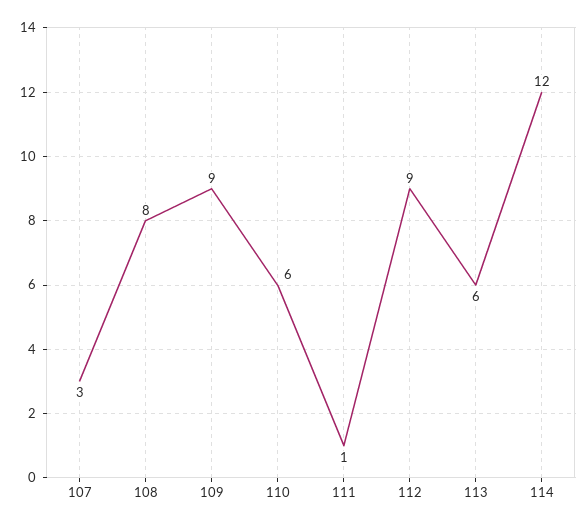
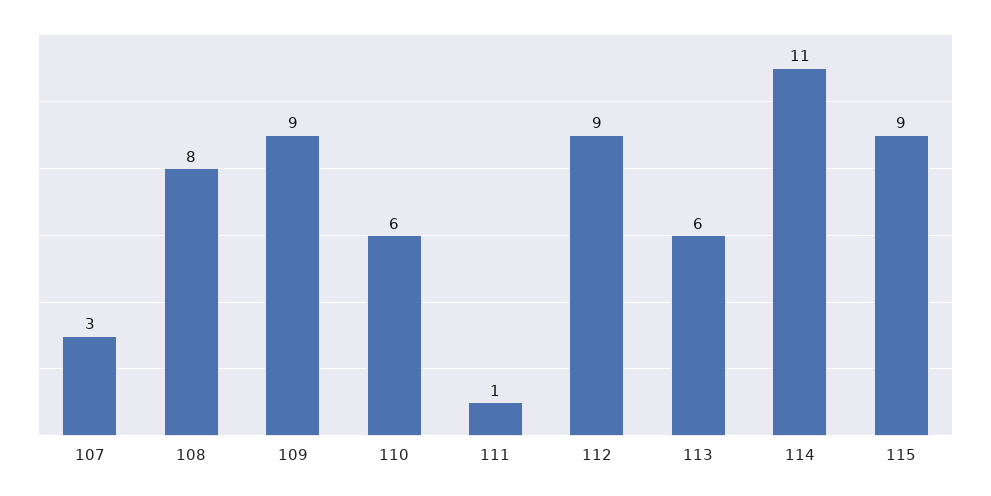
114: 12 -> 11
115: none -> 9

